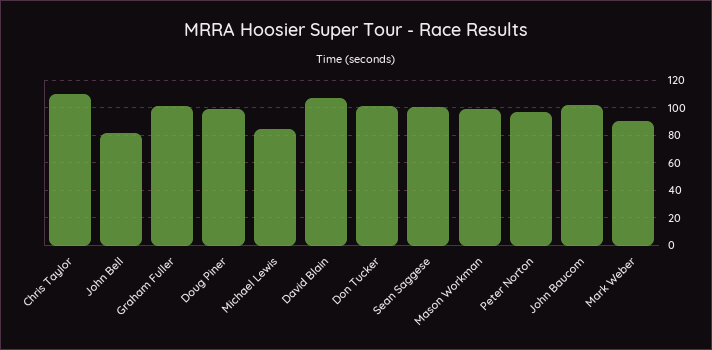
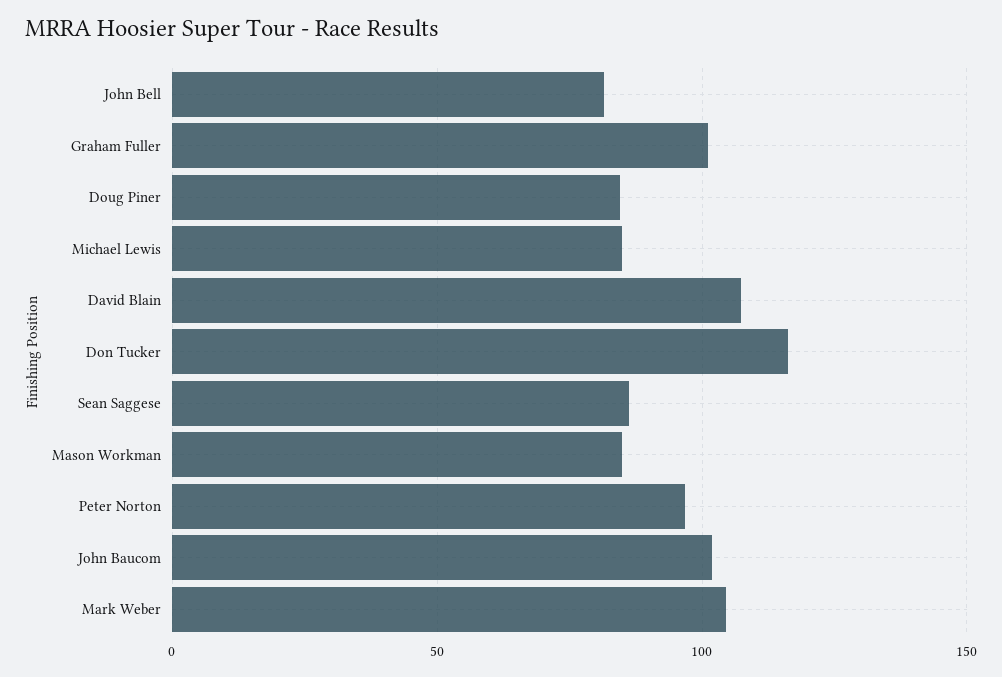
Chris Taylor: 110 -> none
Doug Piner: 100 -> 85
Don Tucker: 100 -> 115
Sean Saggese: 100 -> 85
Mason Workman: 100 -> 85
Mark Weber: 90 -> 105

